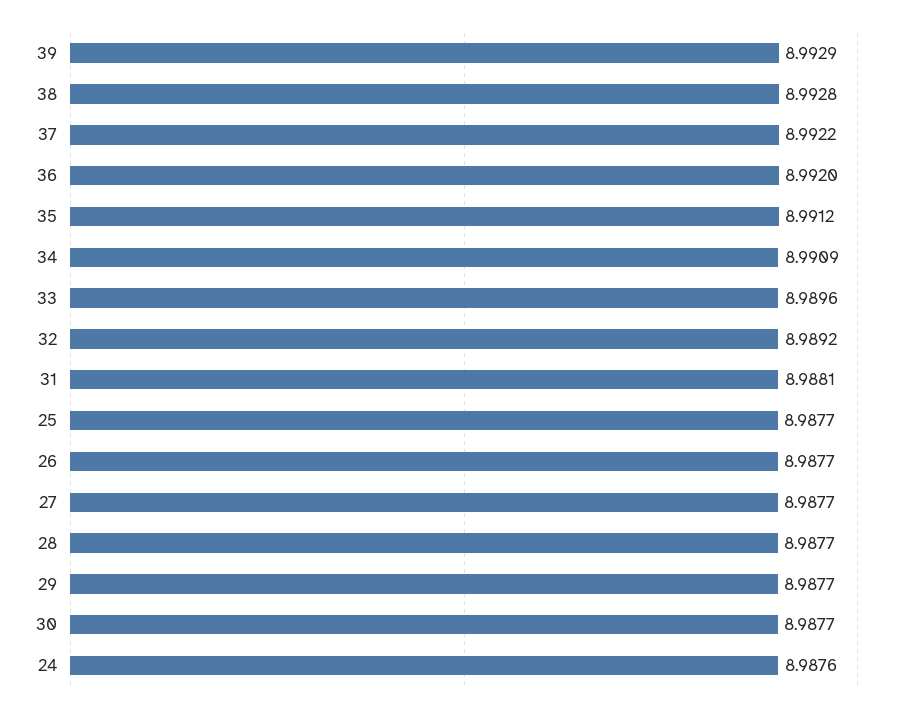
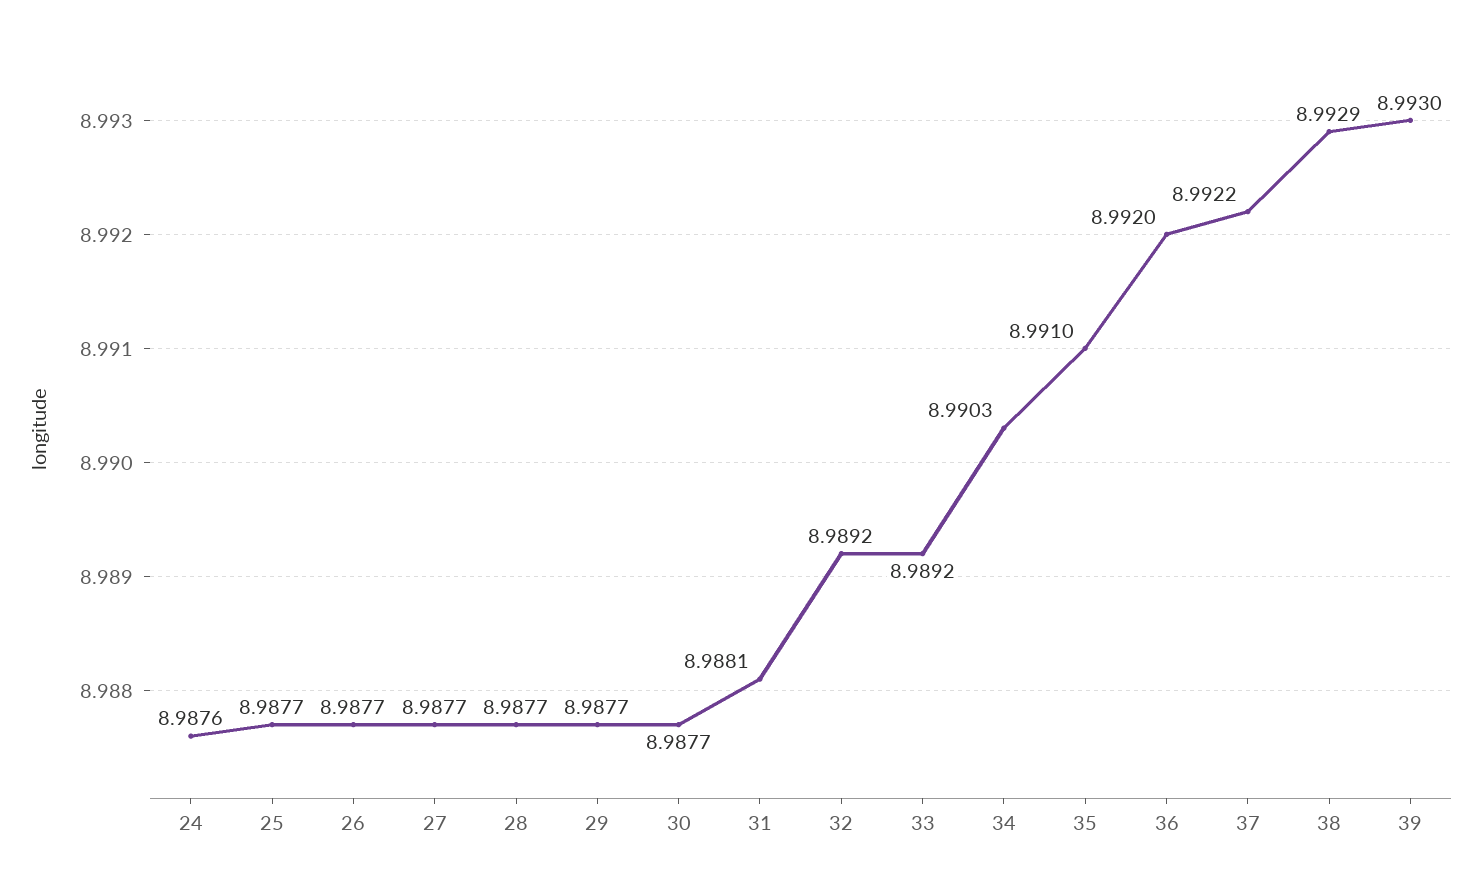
39: 8.9929 -> 8.993
38: 8.9928 -> 8.9929
35: 8.9912 -> 8.991
34: 8.9909 -> 8.9903
33: 8.9896 -> 8.9892

